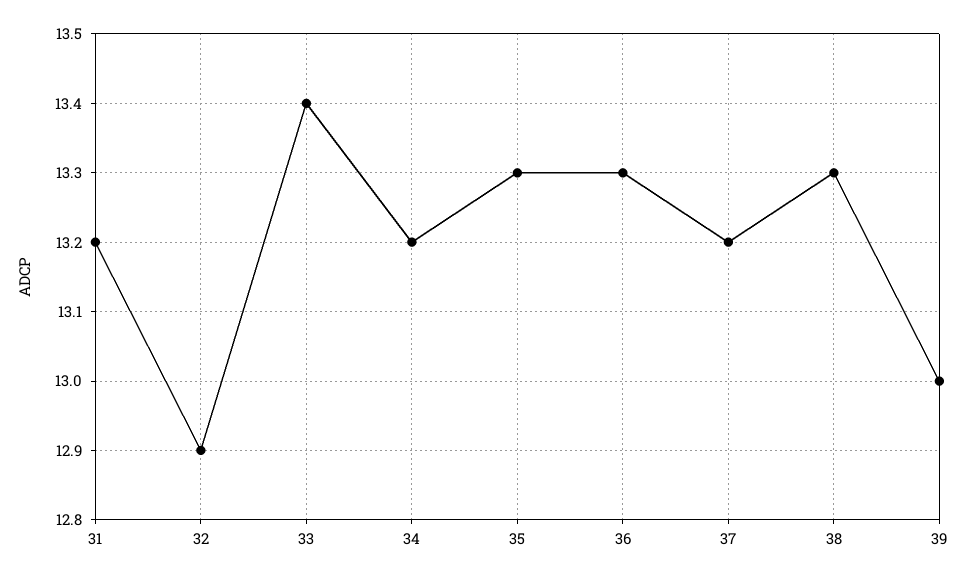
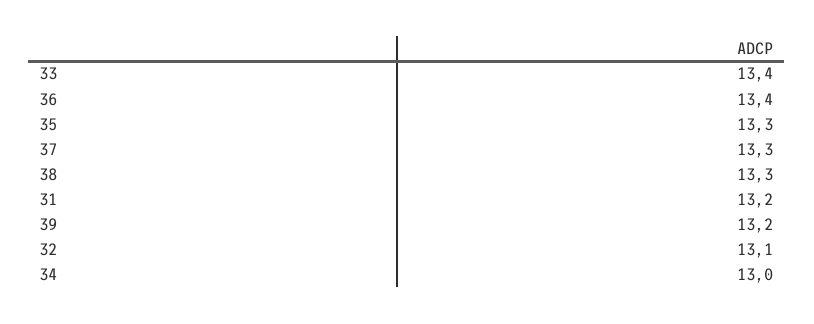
32: 12.9 -> 13.1
34: 13.2 -> 13
36: 13.3 -> 13.4
37: 13.2 -> 13.3
39: 13 -> 13.2

